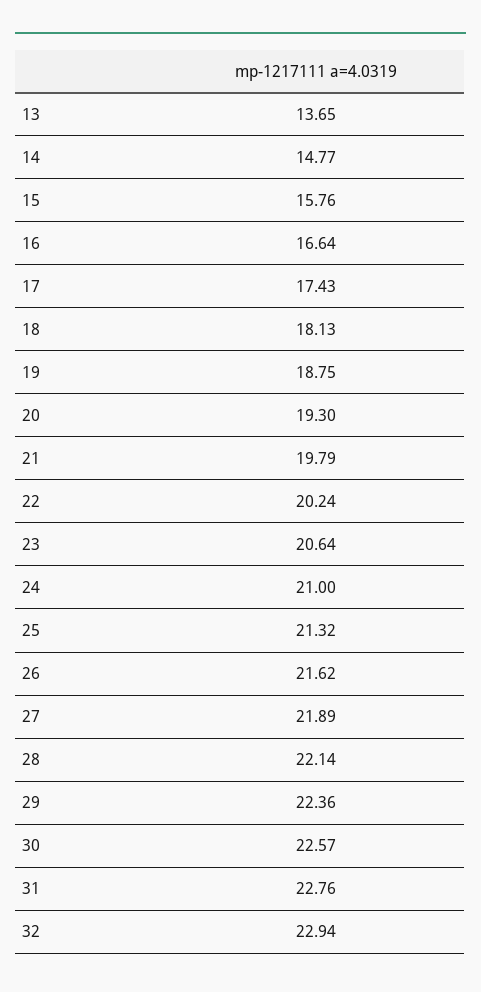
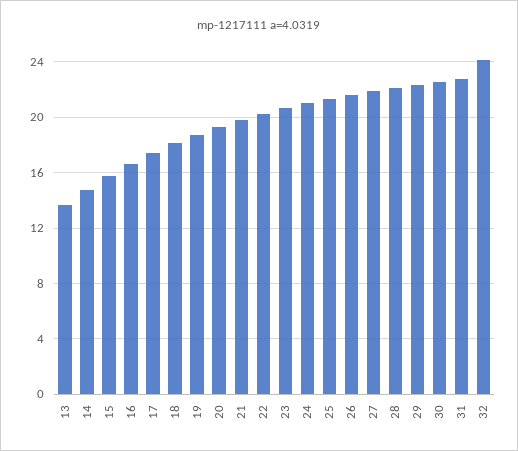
32: 22.94 -> 24

